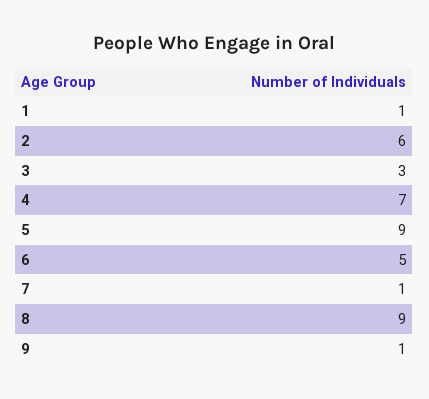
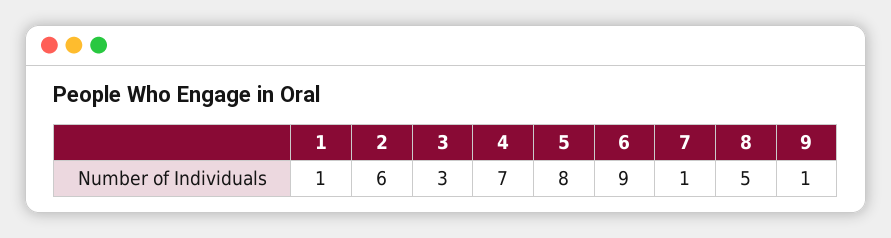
5: 9 -> 8
6: 5 -> 9
8: 9 -> 5

